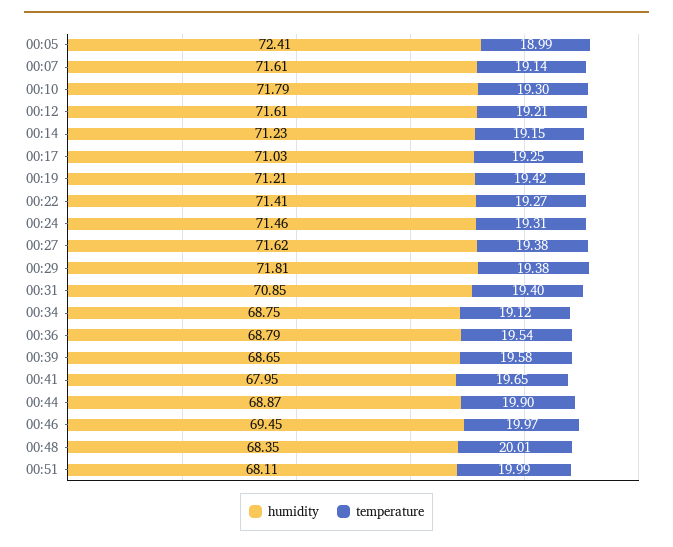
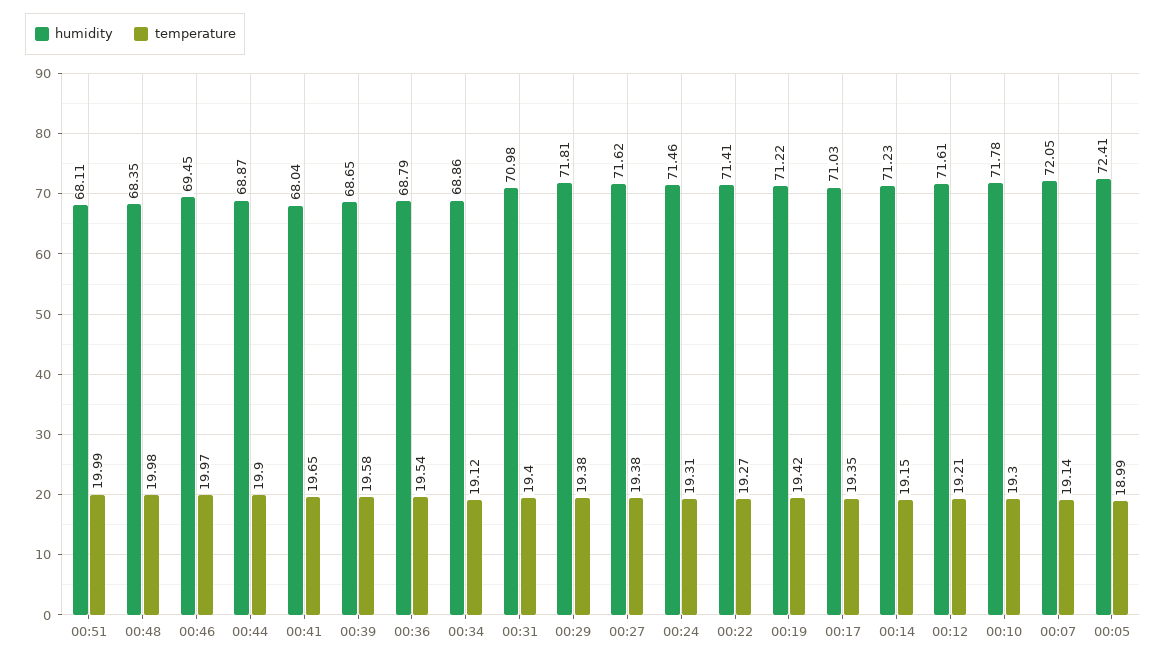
humidity, 00:07: 71.61 -> 72.05
humidity, 00:10: 71.79 -> 71.78
temperature, 00:17: 19.25 -> 19.35
humidity, 00:19: 71.21 -> 71.22
humidity, 00:31: 70.85 -> 70.98
humidity, 00:34: 68.75 -> 68.86
humidity, 00:41: 67.95 -> 68.04
temperature, 00:48: 20.01 -> 19.98

